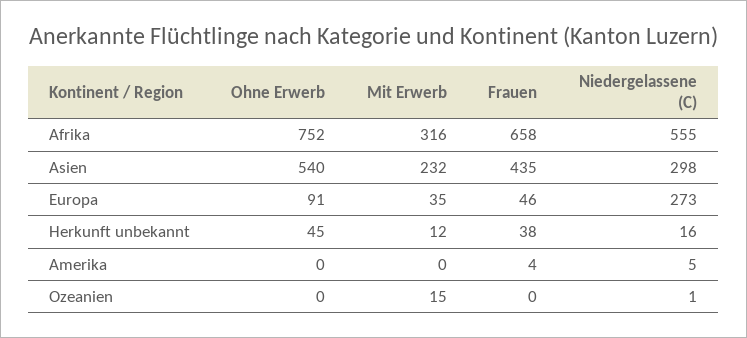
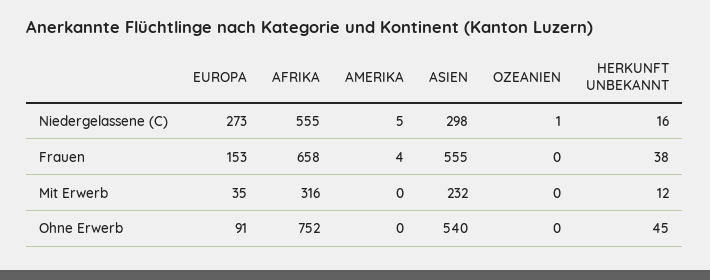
Frauen, Asien: 435 -> 555
Frauen, Europa: 46 -> 153
Mit Erwerb, Ozeanien: 15 -> 0

